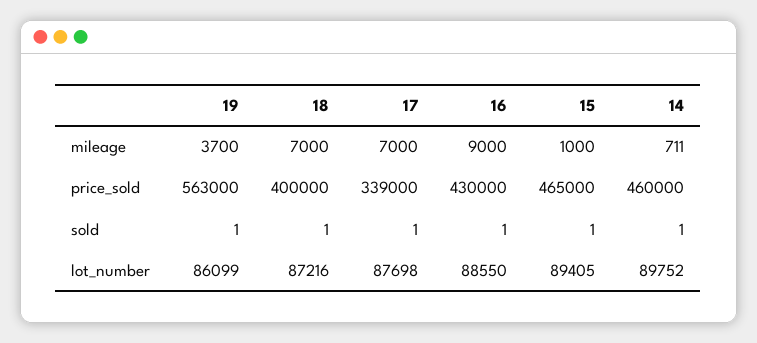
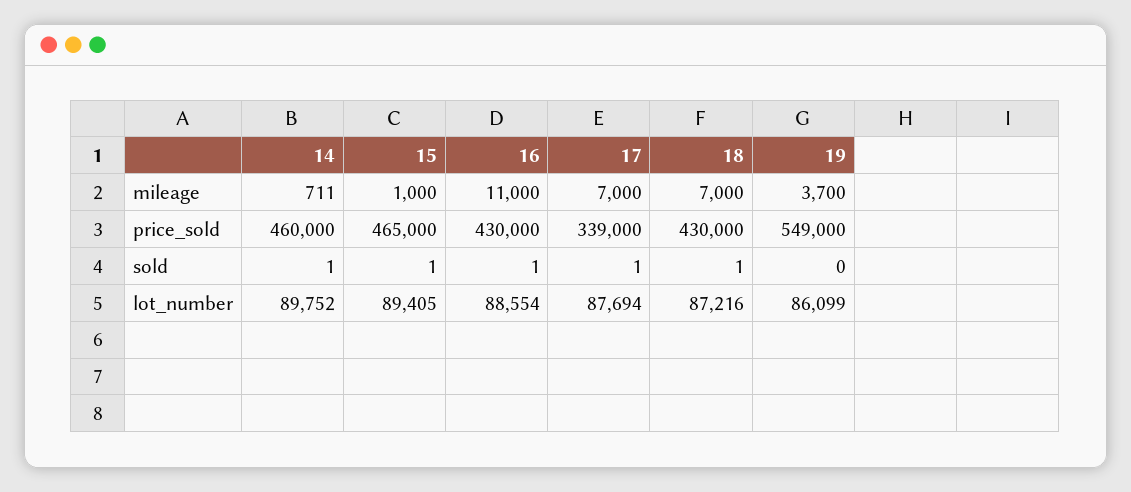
16, mileage: 9000 -> 11000
19, price_sold: 563000 -> 549000
18, price_sold: 400000 -> 430000
19, sold: 1 -> 0
17, lot_number: 87698 -> 87694
16, lot_number: 88550 -> 88554

